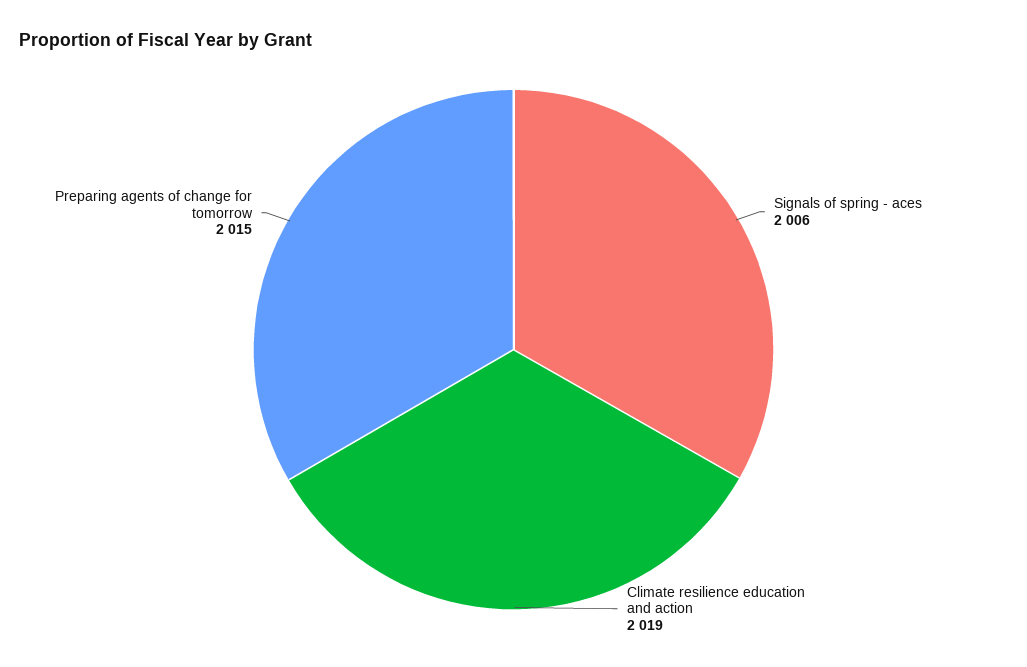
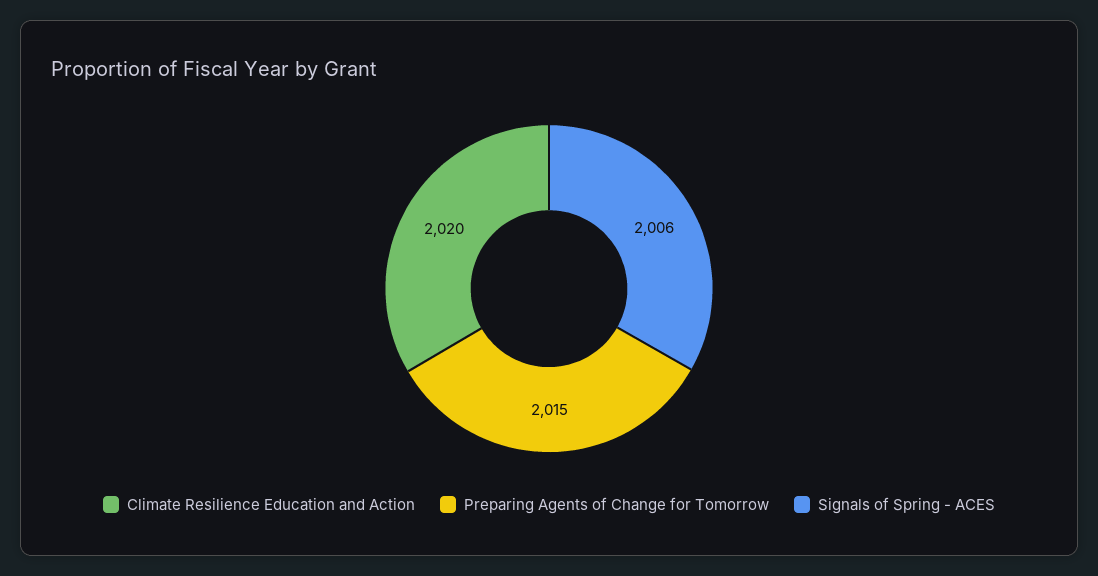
Climate resilience education and action: 2019 -> 2020

